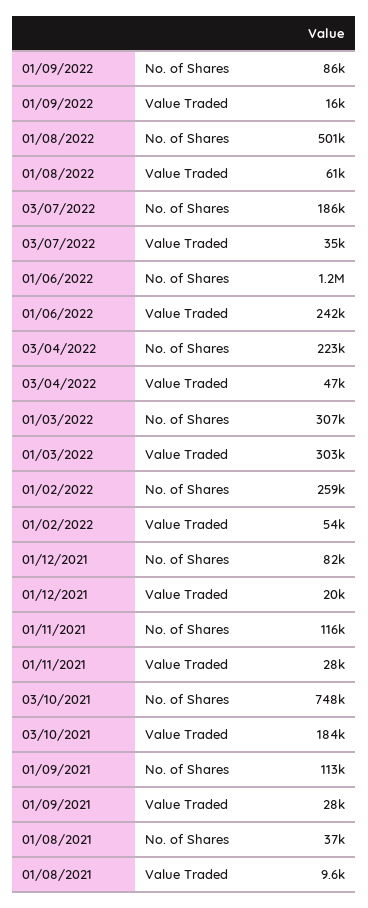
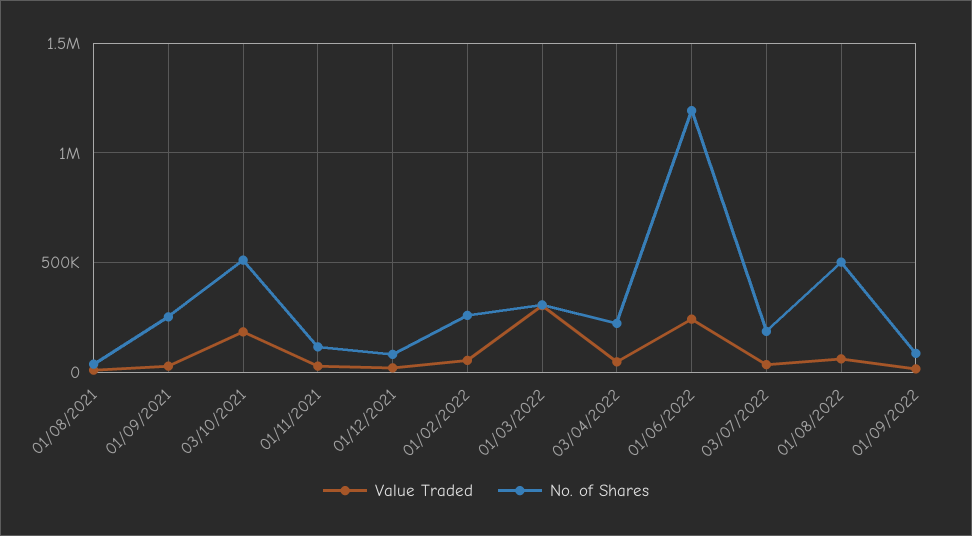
No. of Shares, 03/10/2021: 748000 -> 500000
No. of Shares, 01/09/2021: 113000 -> 250000

